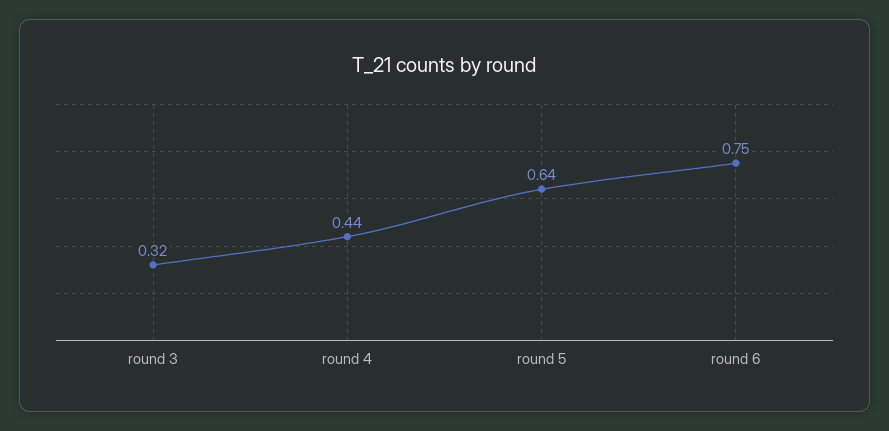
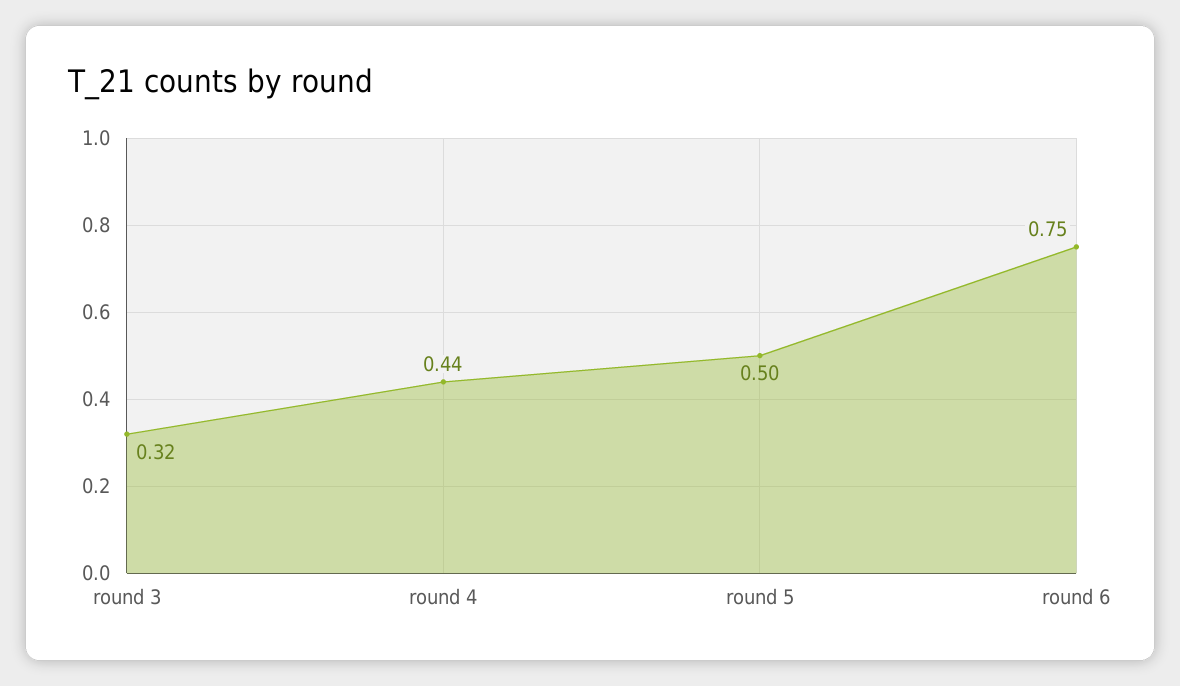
round 5: 0.64 -> 0.5

